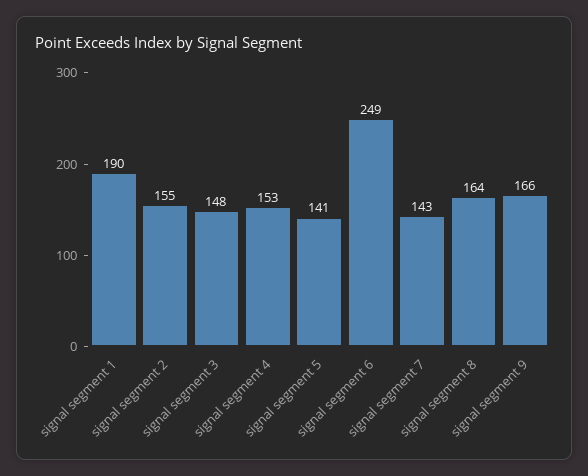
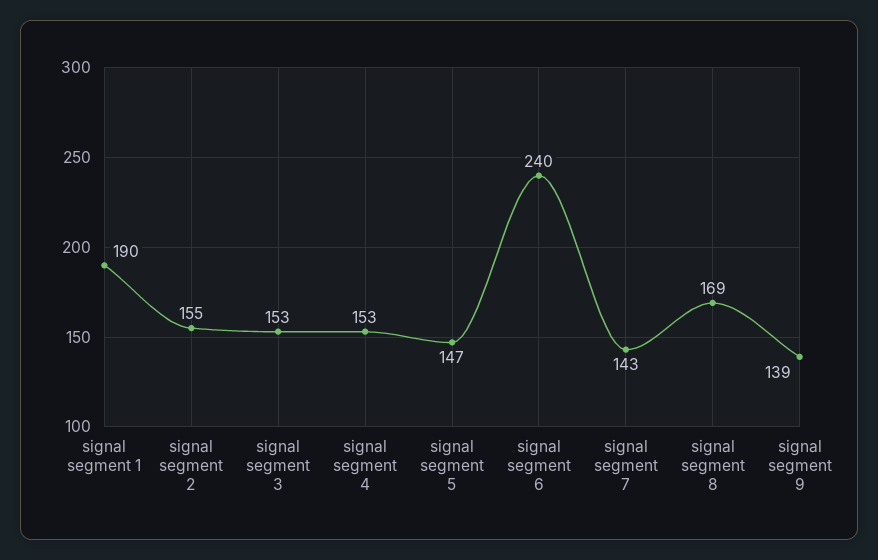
signal segment 3: 148 -> 153
signal segment 5: 141 -> 147
signal segment 6: 249 -> 240
signal segment 8: 164 -> 169
signal segment 9: 166 -> 139

